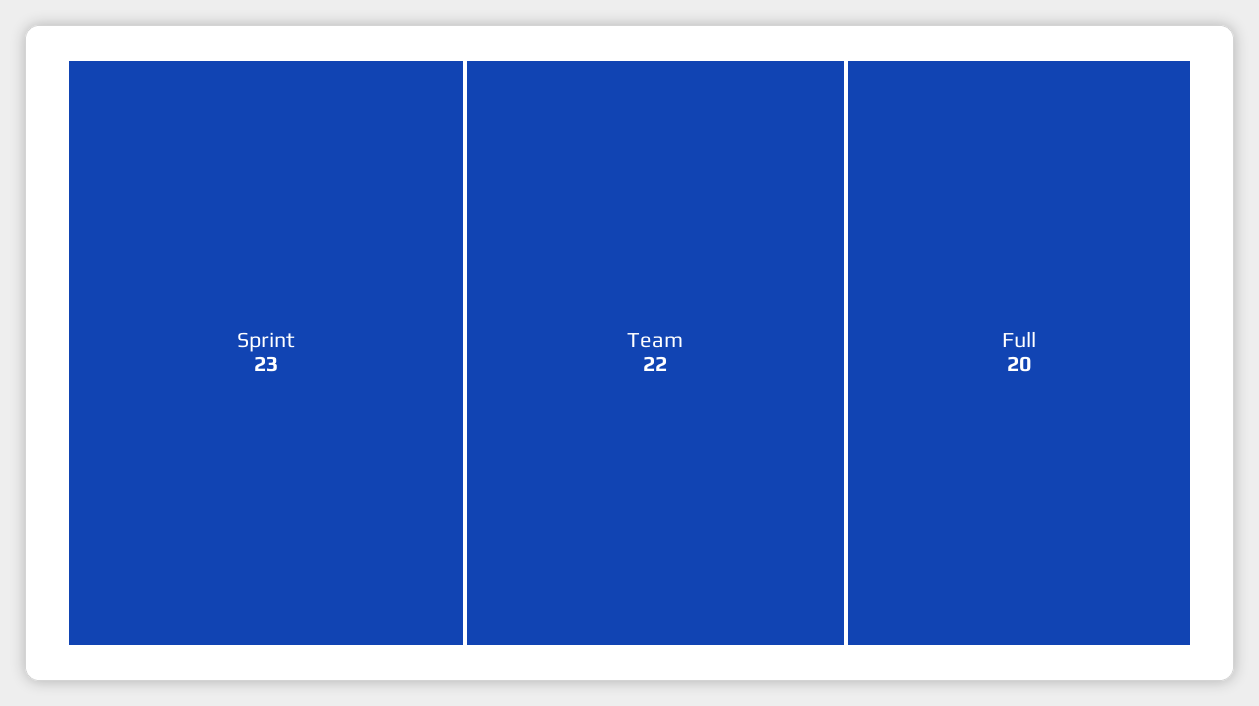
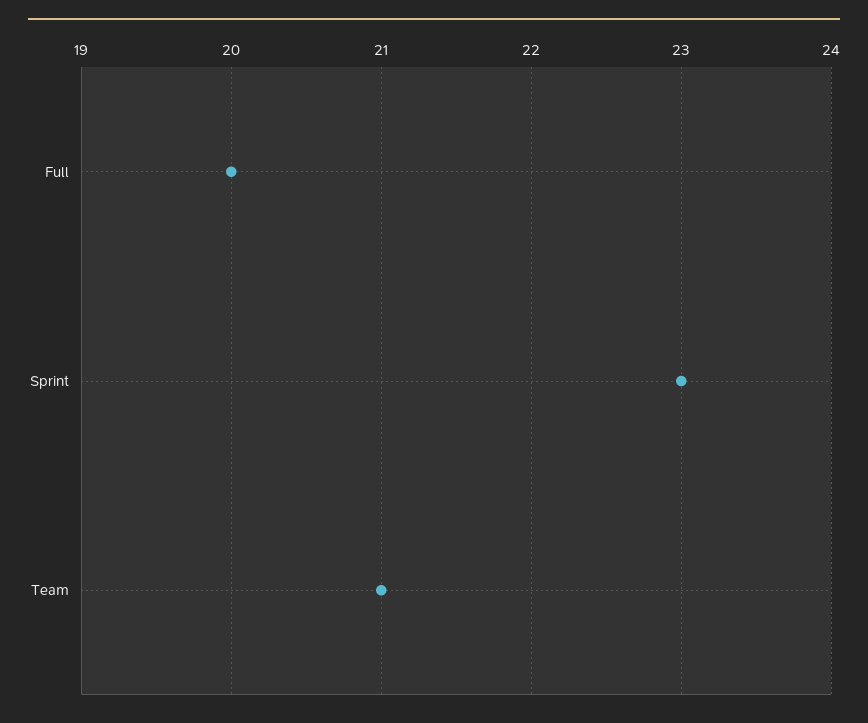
Team: 22 -> 21

